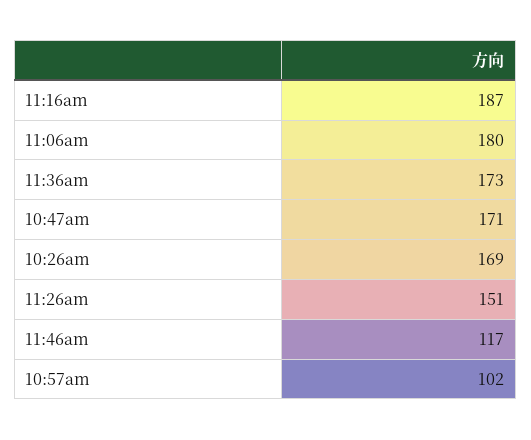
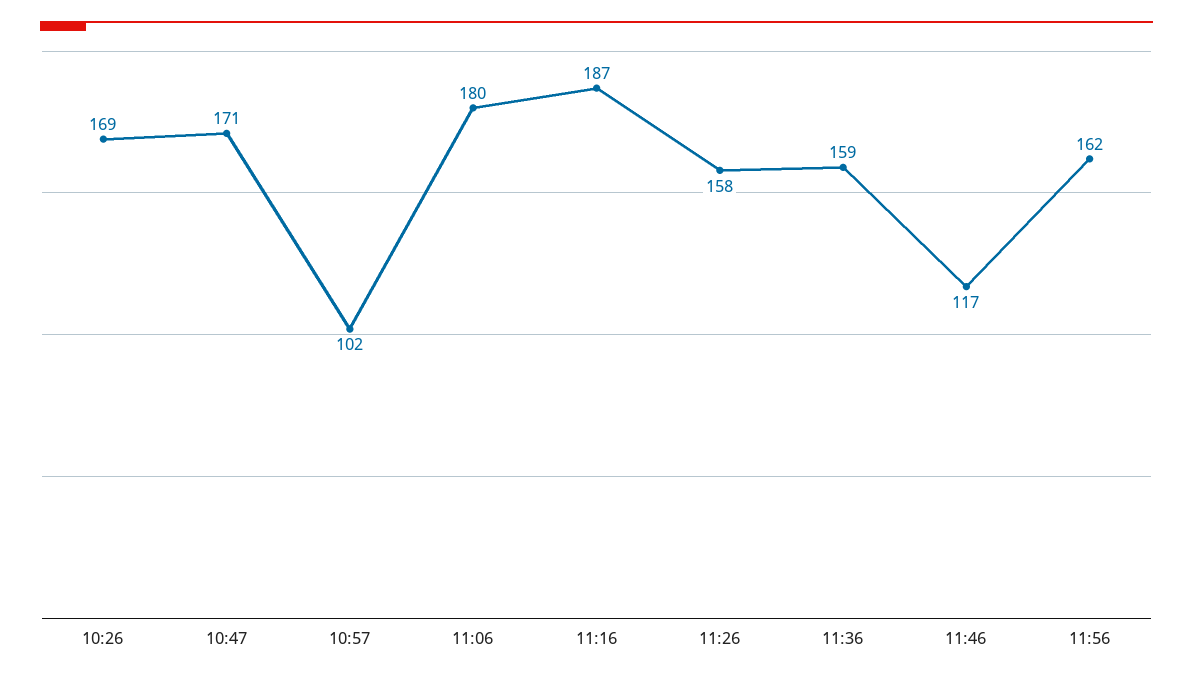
11:36am: 173 -> 159
11:26am: 151 -> 158
11:56: none -> 162

